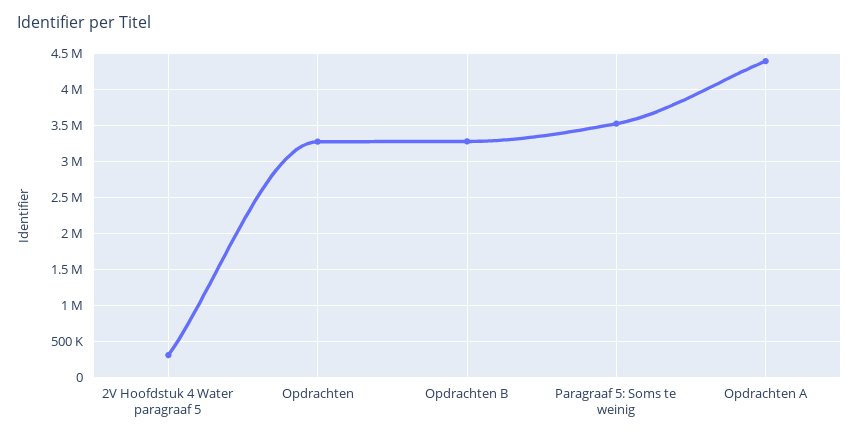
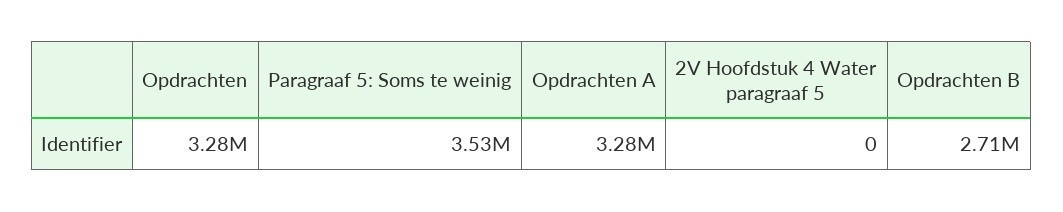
2V Hoofdstuk 4 Water paragraaf 5: 300000 -> 0
Opdrachten B: 3300000 -> 2710000
Opdrachten A: 4400000 -> 3280000

